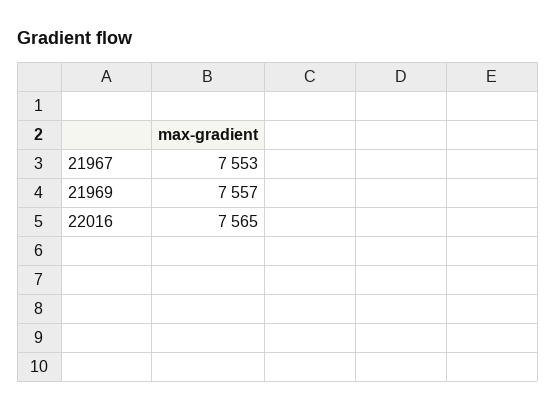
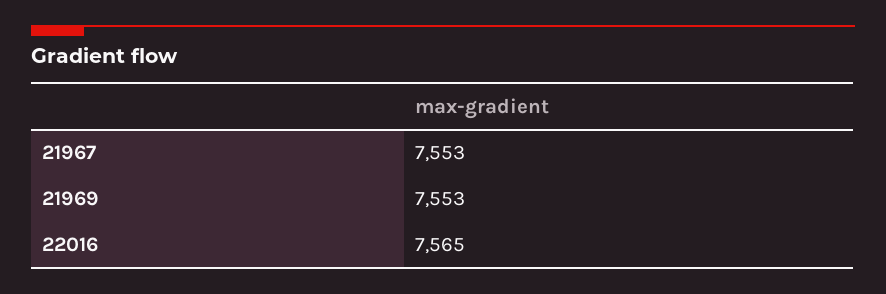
21969: 7557 -> 7553

